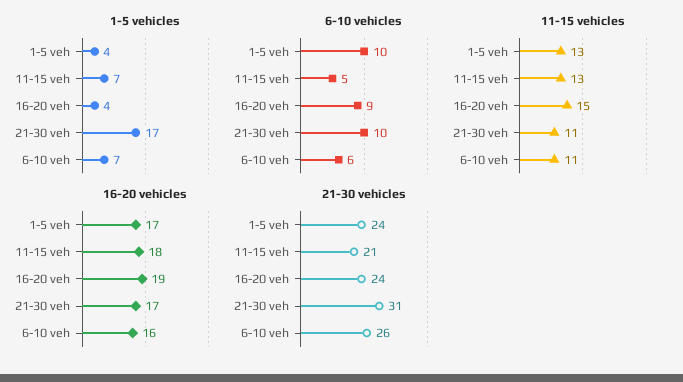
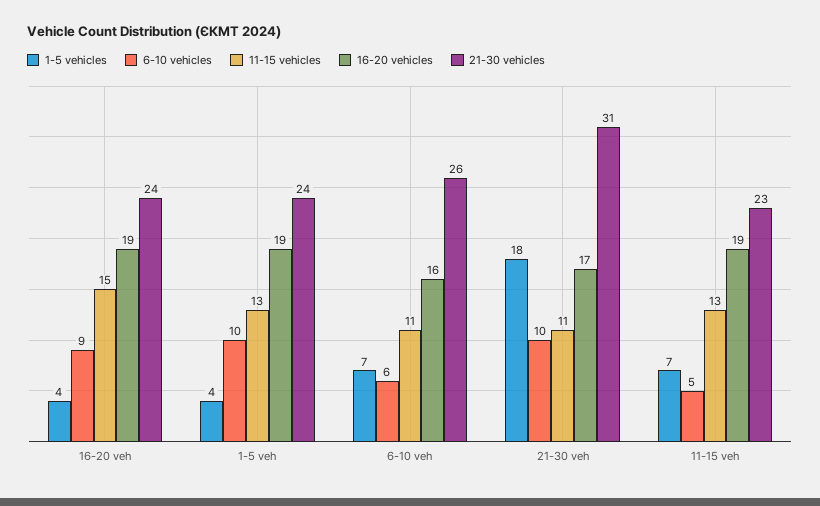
1-5 vehicles, 21-30 veh: 17 -> 18
16-20 vehicles, 1-5 veh: 17 -> 19
16-20 vehicles, 11-15 veh: 18 -> 19
21-30 vehicles, 11-15 veh: 21 -> 23

